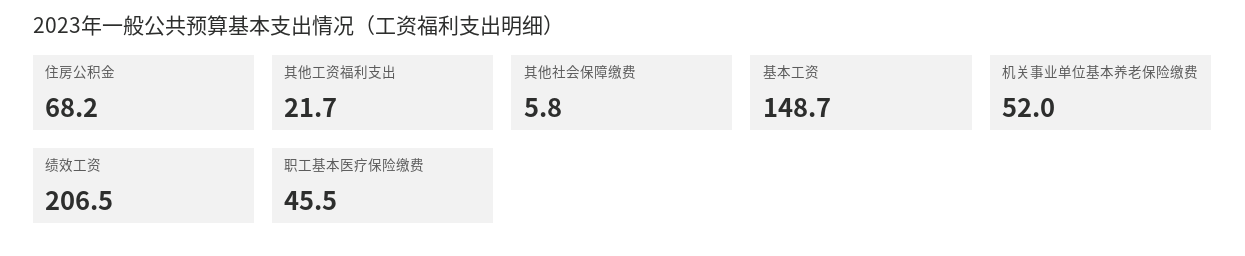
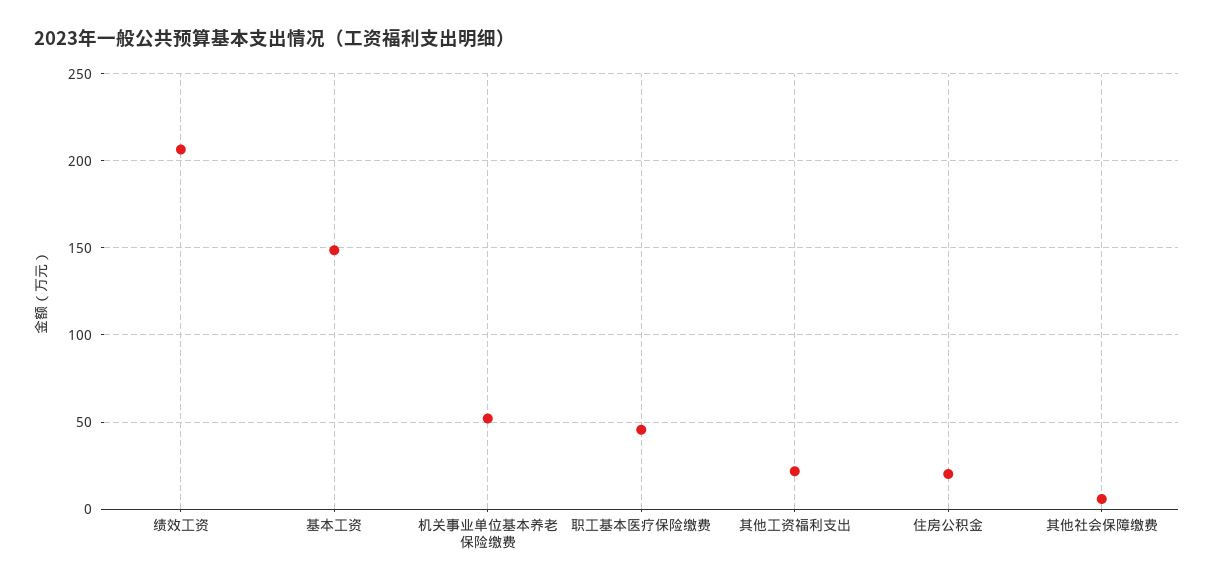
住房公积金: 68.2 -> 20

